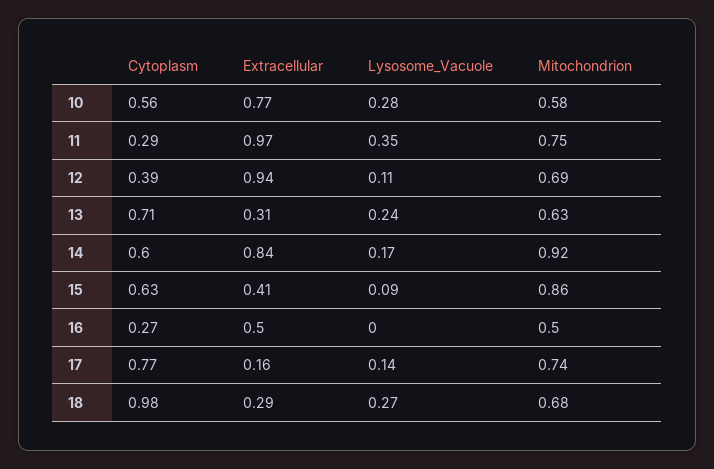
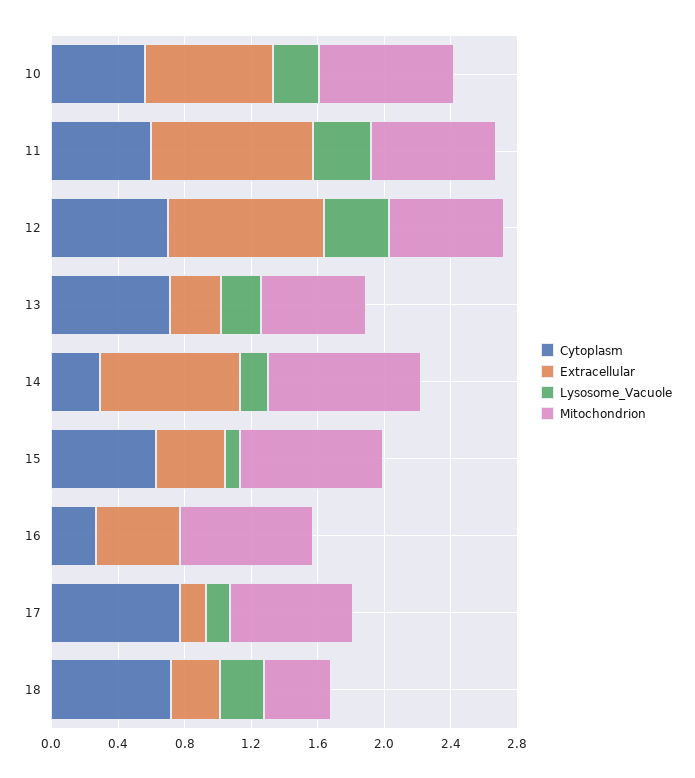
Mitochondrion, 10: 0.58 -> 0.8
Cytoplasm, 11: 0.29 -> 0.6
Cytoplasm, 12: 0.39 -> 0.7
Lysosome_Vacuole, 12: 0.11 -> 0.4
Cytoplasm, 14: 0.6 -> 0.3
Mitochondrion, 16: 0.5 -> 0.8
Cytoplasm, 18: 0.98 -> 0.7
Mitochondrion, 18: 0.68 -> 0.4

